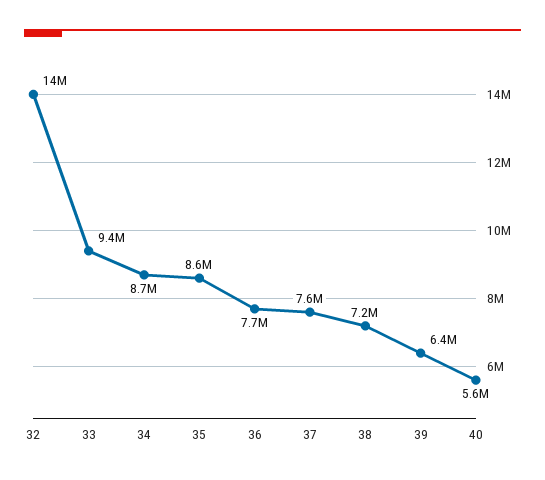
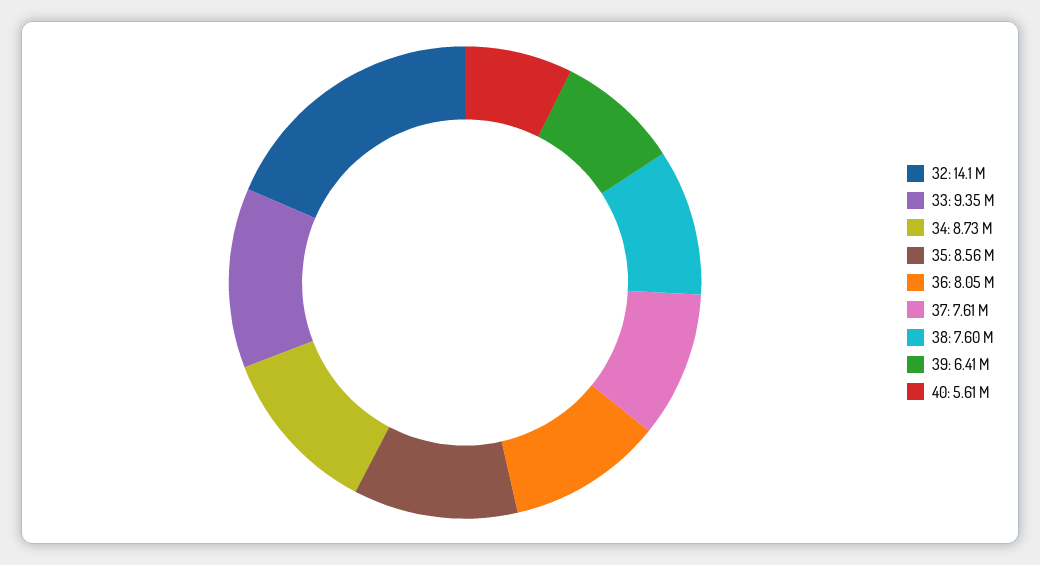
36: 7700000 -> 8050000
38: 7200000 -> 7600000

